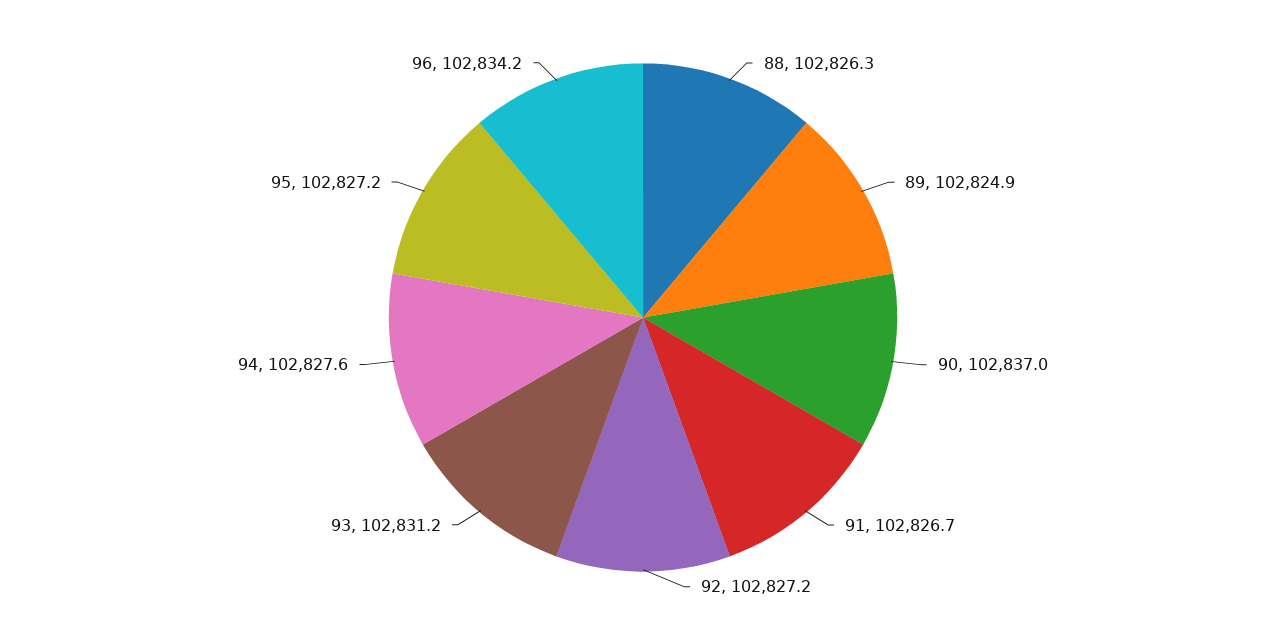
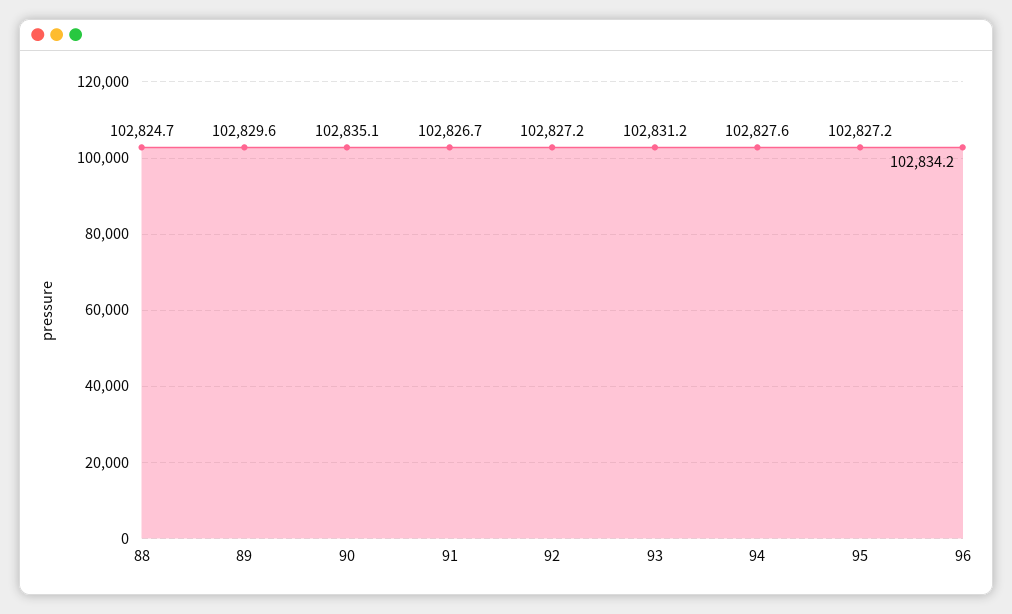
88: 102826.3 -> 102824.7
89: 102824.9 -> 102829.6
90: 102837 -> 102835.1

